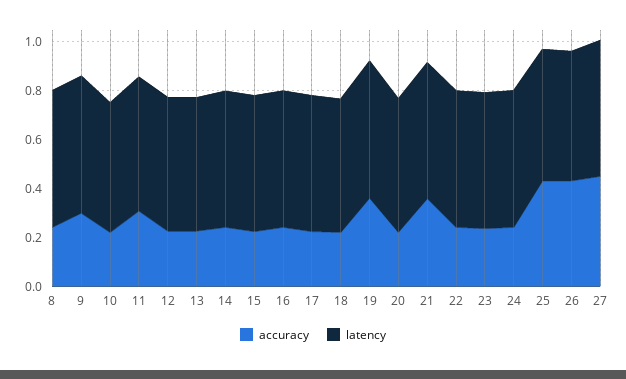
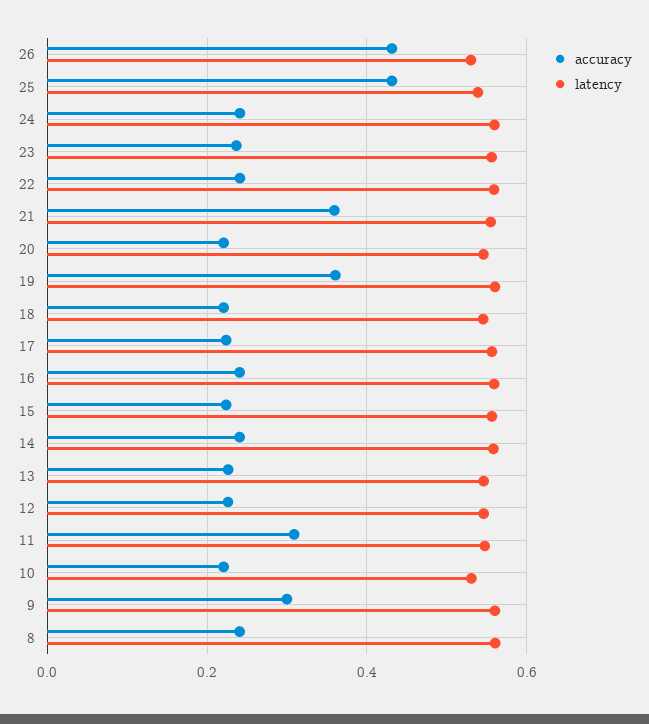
accuracy, 27: 0.45 -> none
latency, 27: 0.55 -> none

